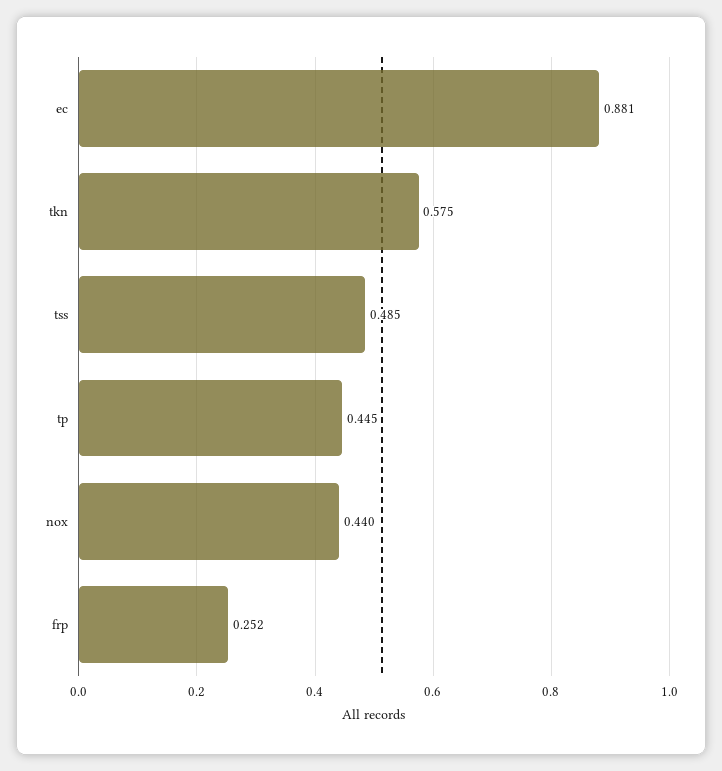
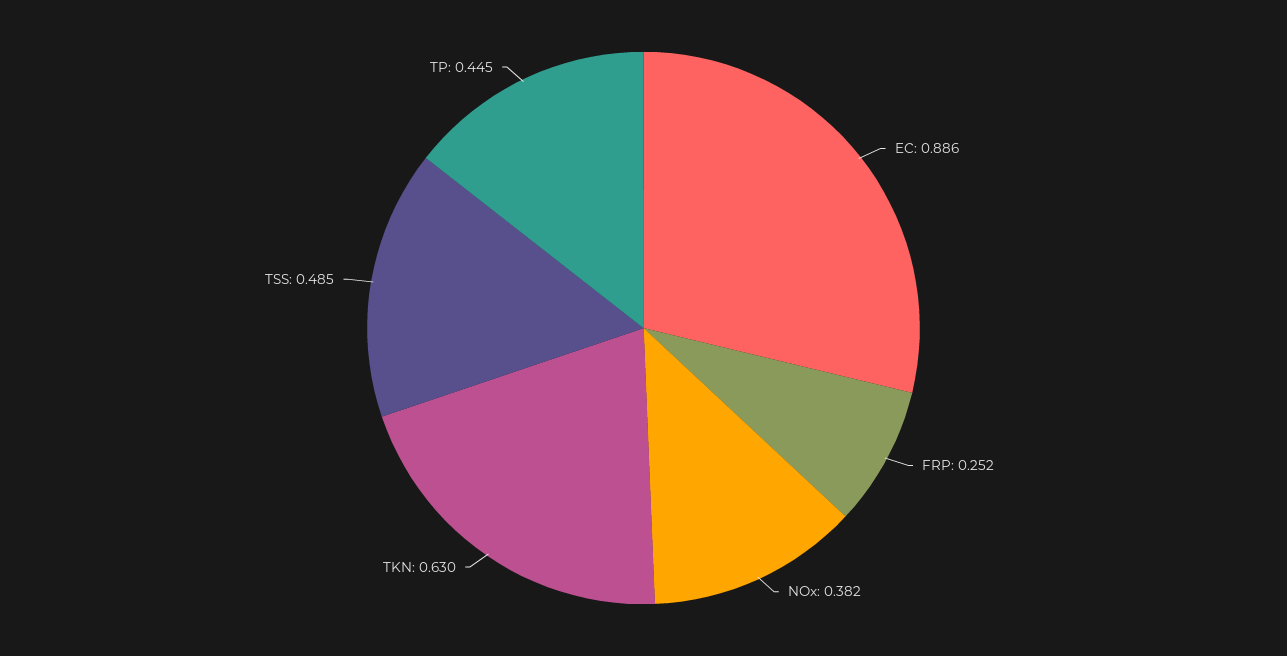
ec: 0.881 -> 0.886
tkn: 0.575 -> 0.63
nox: 0.44 -> 0.382

